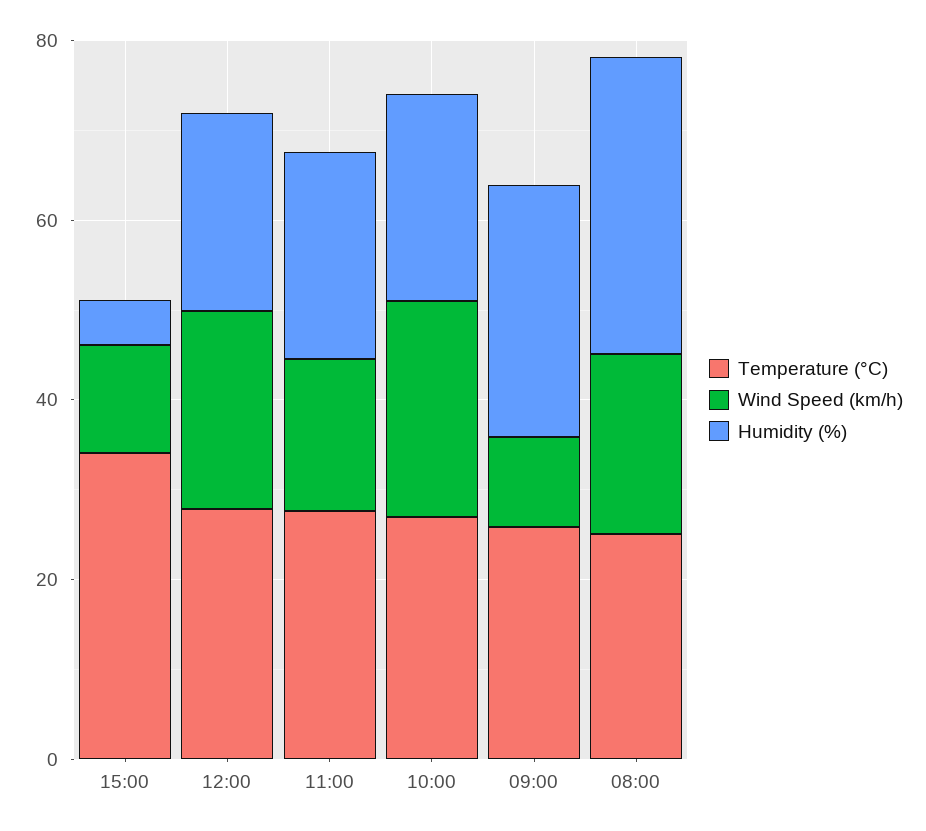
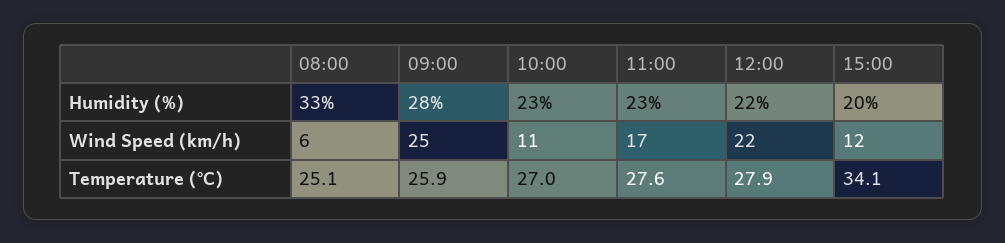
Humidity (%), 15:00: 5 -> 20
Wind Speed (km/h), 10:00: 25 -> 11
Wind Speed (km/h), 09:00: 10 -> 25
Wind Speed (km/h), 08:00: 20 -> 6

